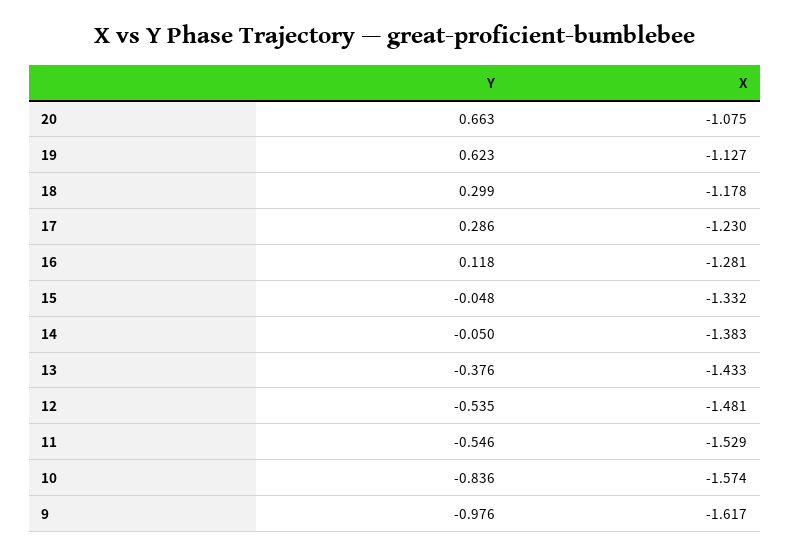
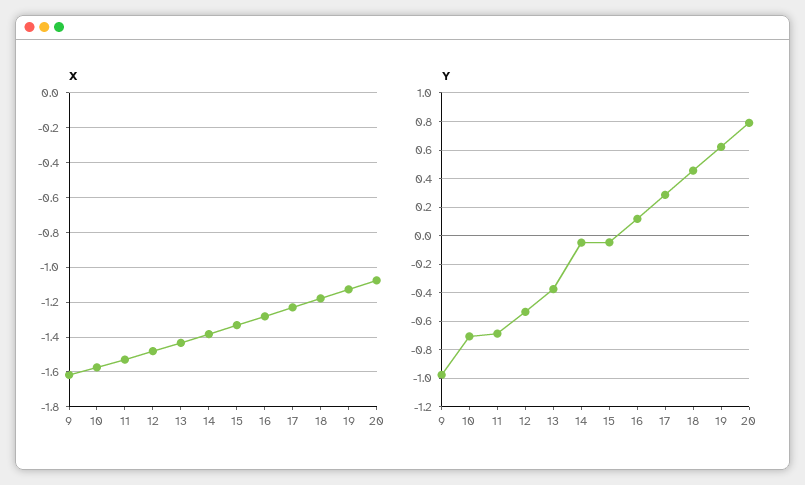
Y, 20: 0.663 -> 0.8
Y, 18: 0.299 -> 0.45
Y, 11: -0.546 -> -0.7
Y, 10: -0.836 -> -0.7

